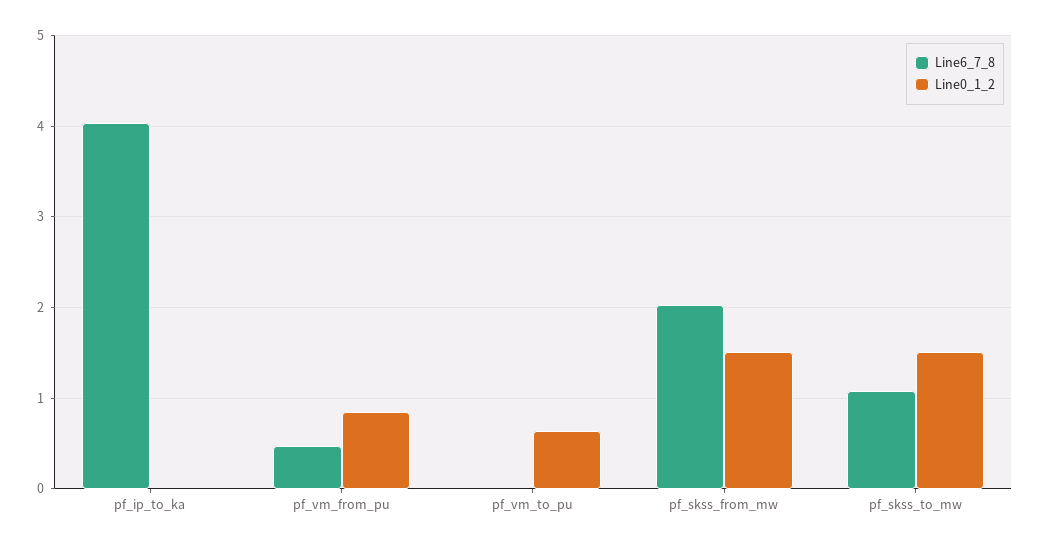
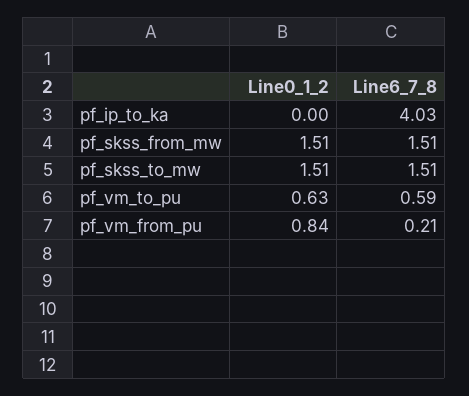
Line6_7_8, pf_vm_from_pu: 0.5 -> 0.21
Line6_7_8, pf_vm_to_pu: 0 -> 0.59
Line6_7_8, pf_skss_from_mw: 2 -> 1.51
Line6_7_8, pf_skss_to_mw: 1.1 -> 1.51

